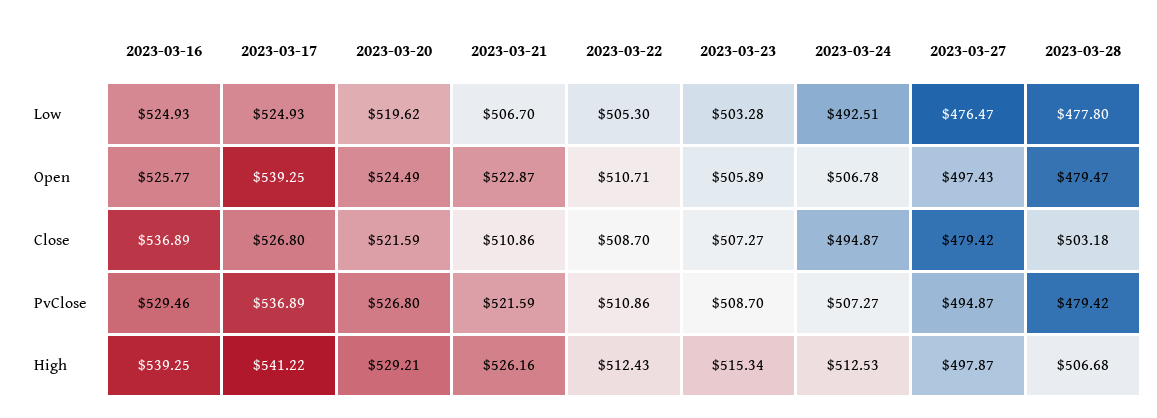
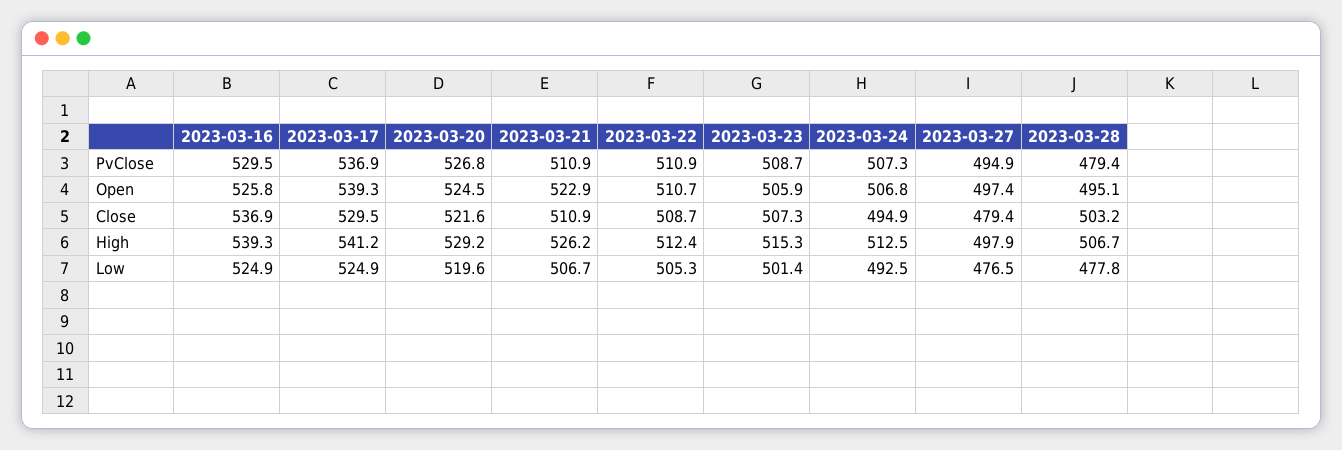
2023-03-23, Low: 503.28 -> 501.4
2023-03-28, Open: 479.47 -> 495.1
2023-03-17, Close: 526.8 -> 529.5
2023-03-21, PvClose: 521.59 -> 510.9

